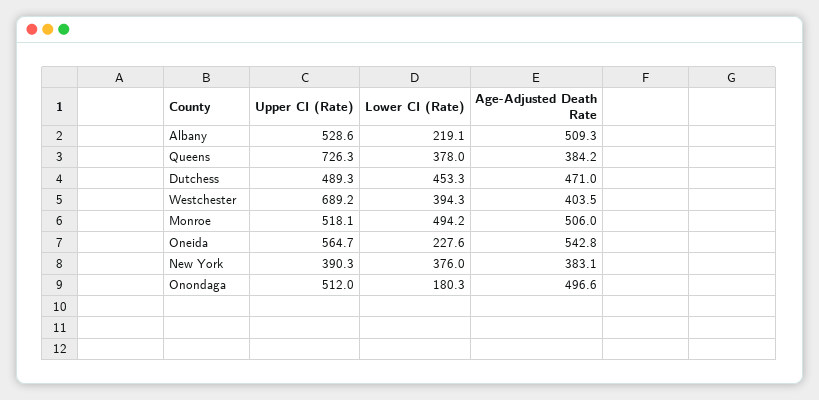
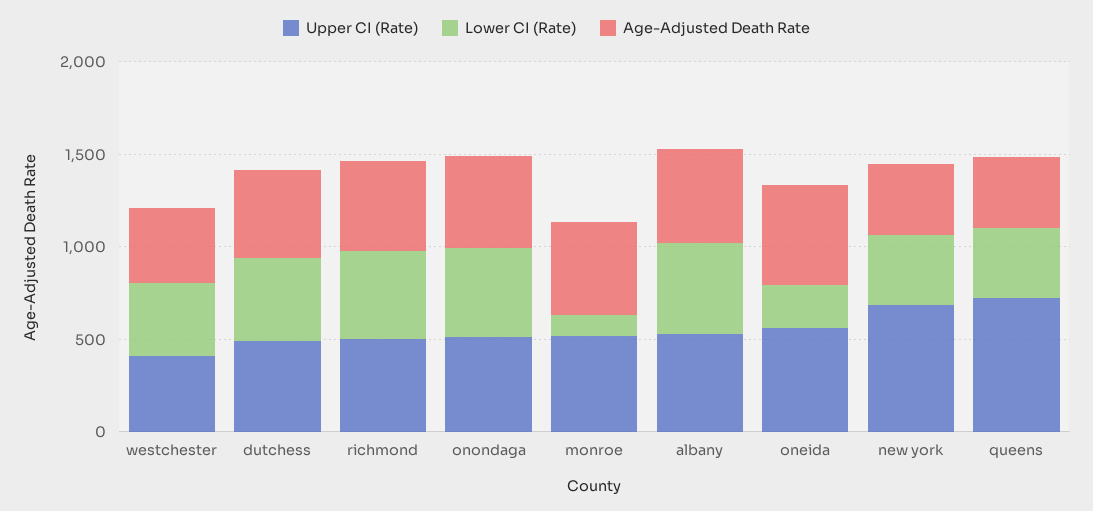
Lower CI (Rate), Albany: 219.1 -> 500
Upper CI (Rate), Westchester: 689.2 -> 400
Lower CI (Rate), Monroe: 494.2 -> 100
Upper CI (Rate), New York: 390.3 -> 700
Lower CI (Rate), Onondaga: 180.3 -> 500
Upper CI (Rate), richmond: none -> 500
Lower CI (Rate), richmond: none -> 500
Age-Adjusted Death Rate, richmond: none -> 500

